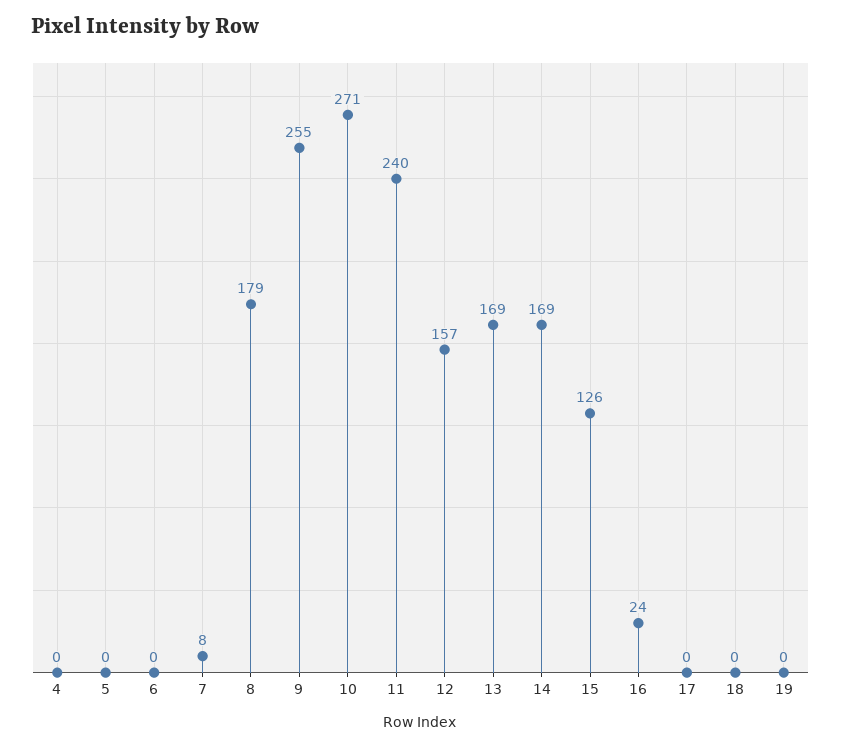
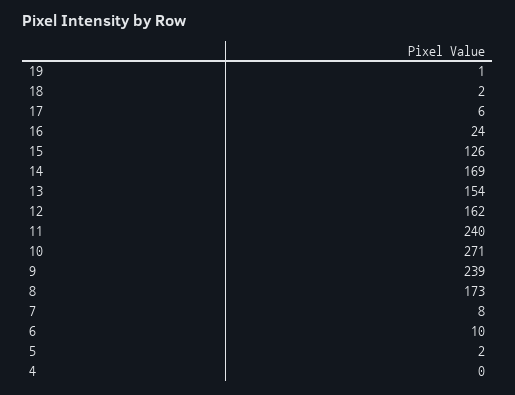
5: 0 -> 2
6: 0 -> 10
8: 179 -> 173
9: 255 -> 239
12: 157 -> 162
13: 169 -> 154
17: 0 -> 6
18: 0 -> 2
19: 0 -> 1

